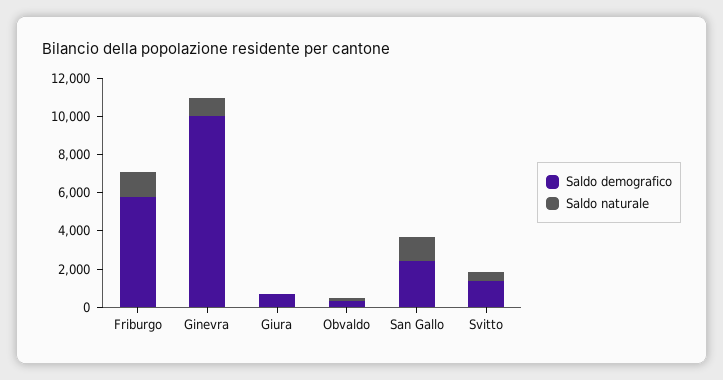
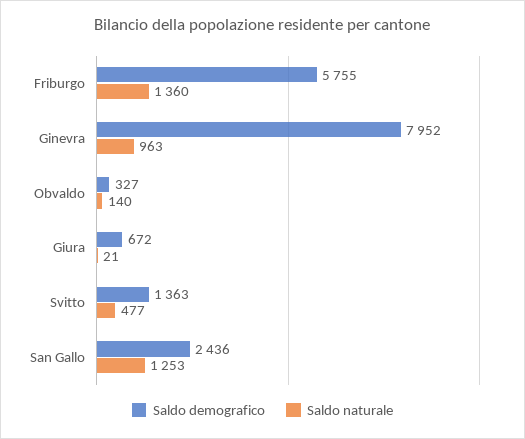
Saldo demografico, Ginevra: 10000 -> 7952

